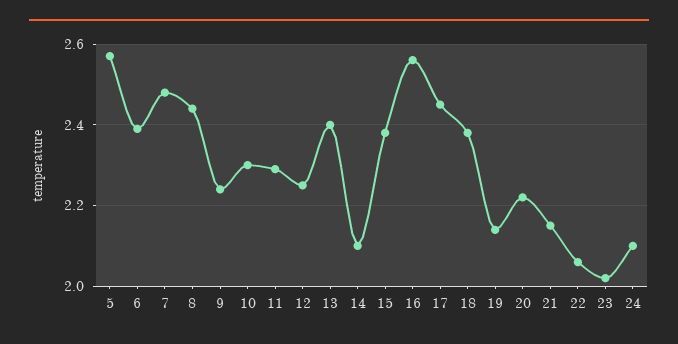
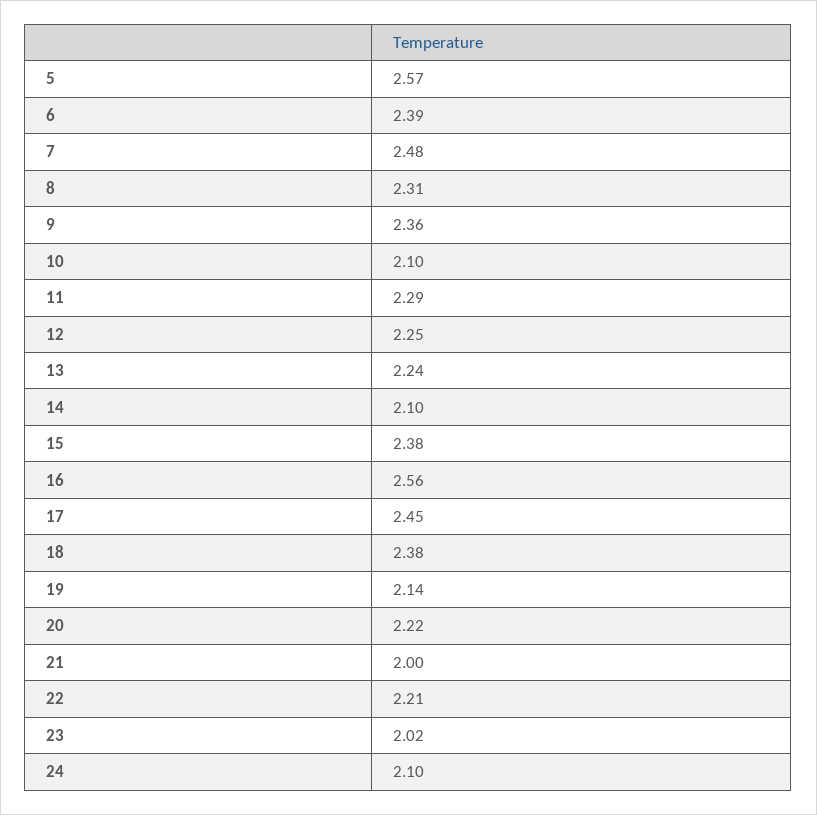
8: 2.45 -> 2.31
9: 2.25 -> 2.36
10: 2.3 -> 2.1
13: 2.4 -> 2.24
21: 2.15 -> 2
22: 2.05 -> 2.21

